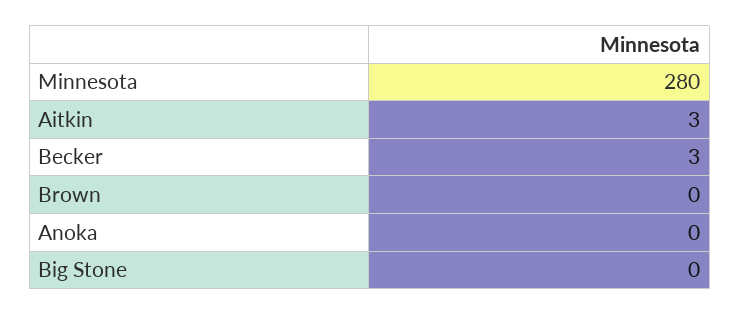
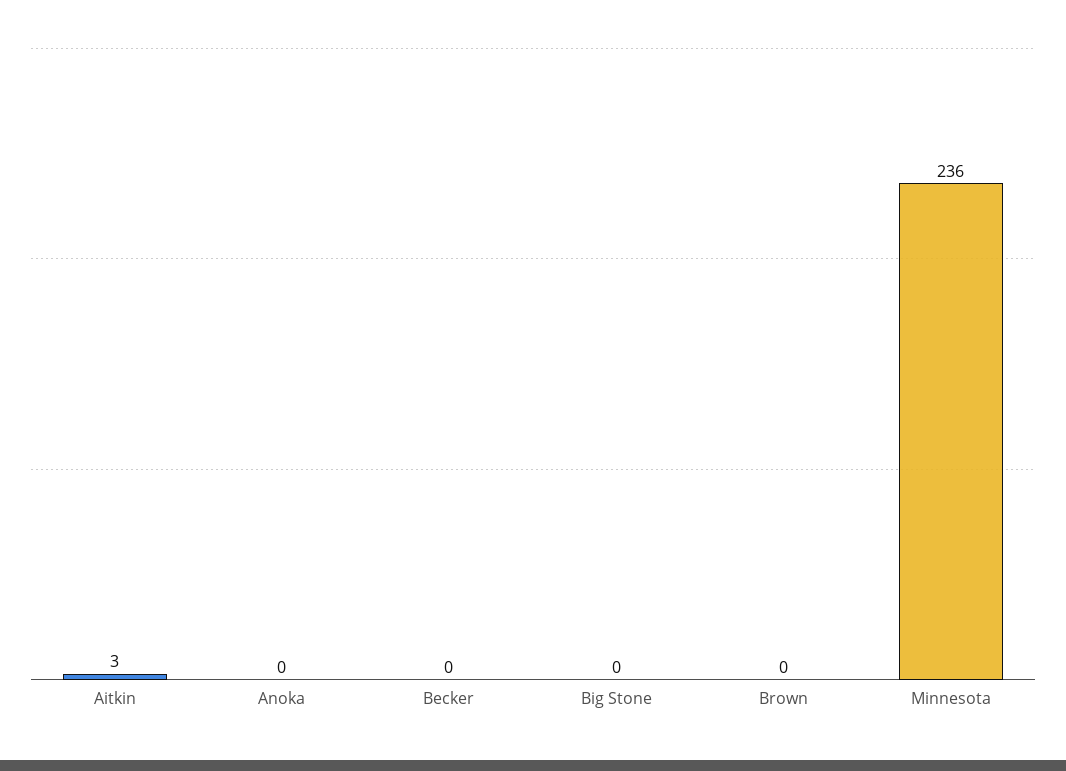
Minnesota: 280 -> 236
Becker: 3 -> 0

